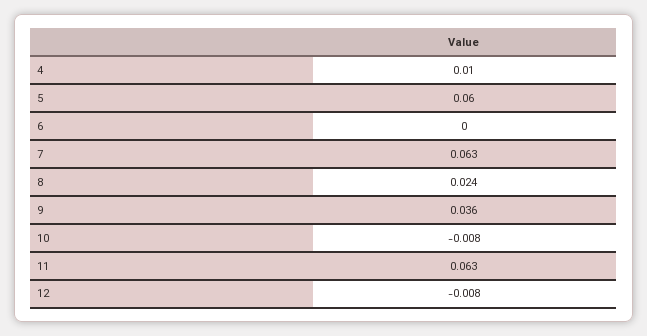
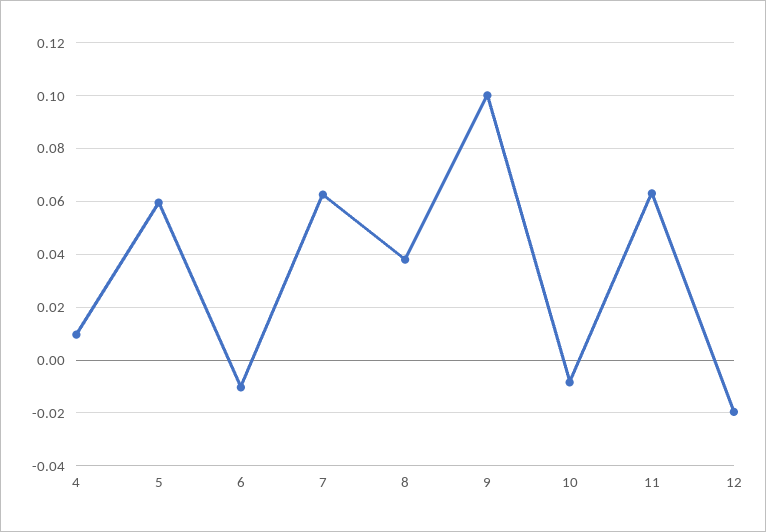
6: 0 -> -0.01
8: 0.024 -> 0.0375
9: 0.036 -> 0.1
12: -0.008 -> -0.02

